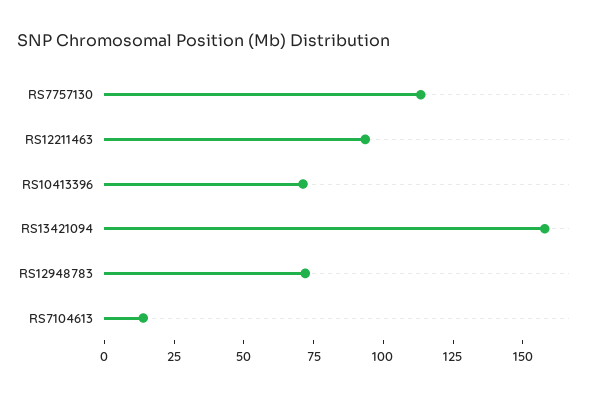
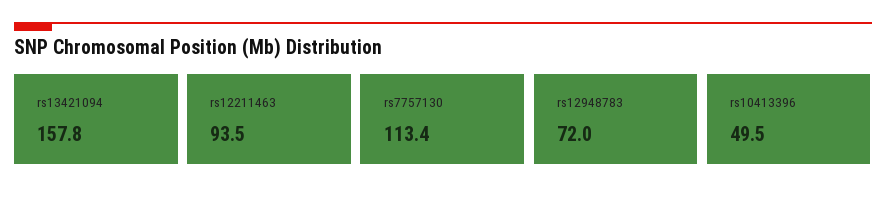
RS10413396: 70 -> 49.5
RS7104613: 15 -> none

